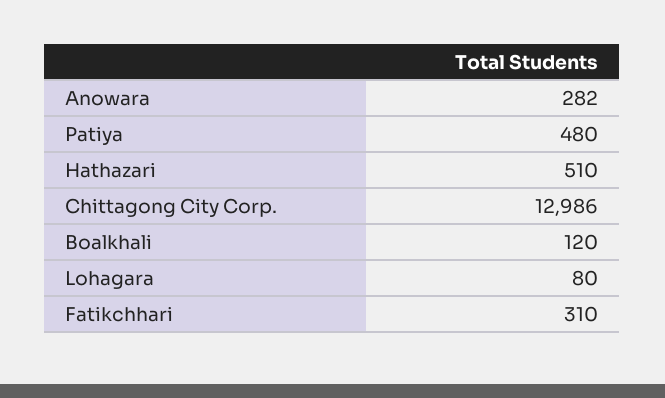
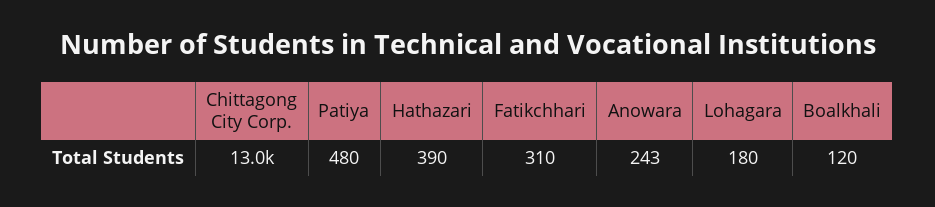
Anowara: 282 -> 243
Hathazari: 510 -> 390
Lohagara: 80 -> 180

